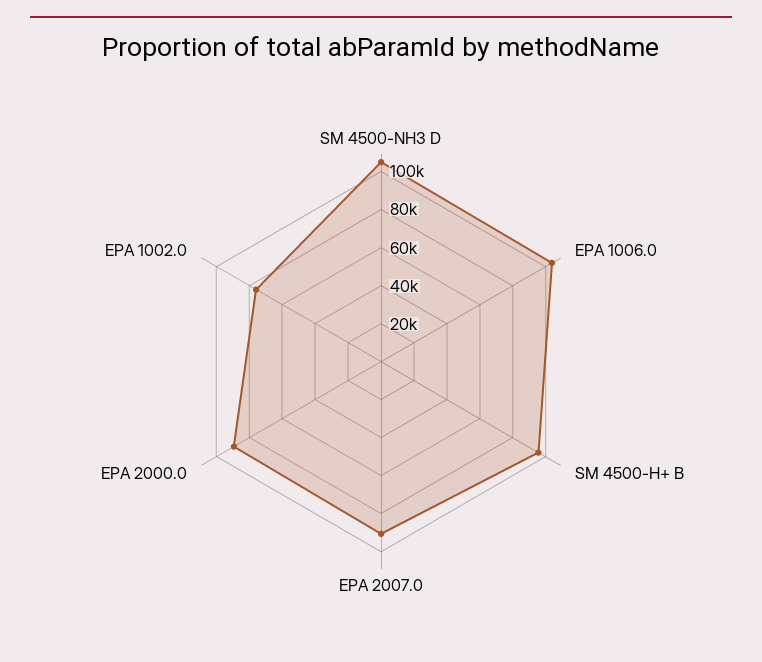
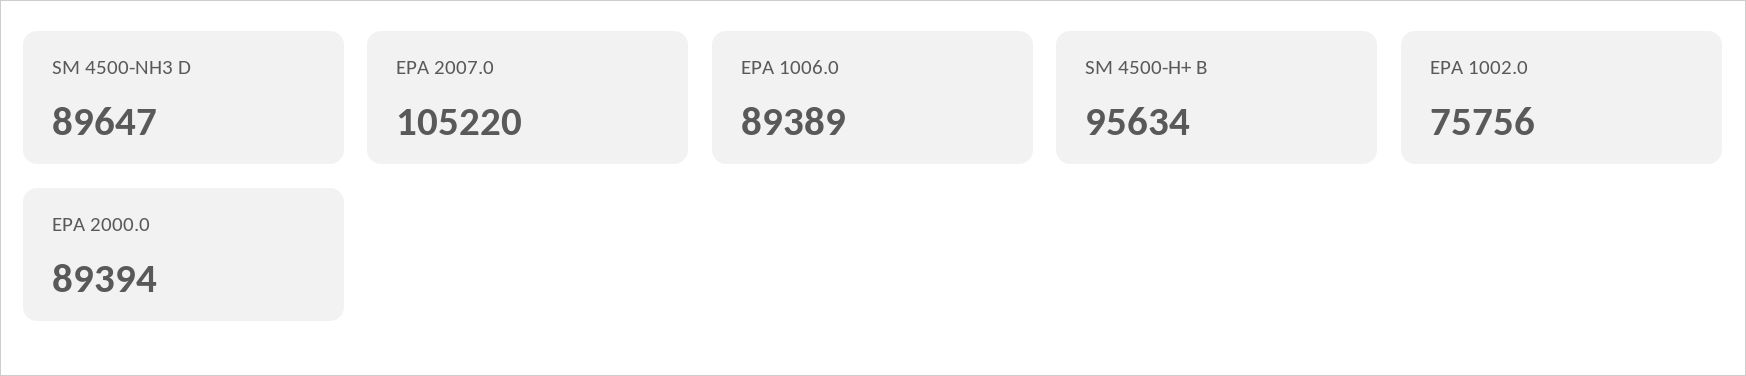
SM 4500-NH3 D: 105000 -> 89647
EPA 1006.0: 105000 -> 89389
EPA 2007.0: 90000 -> 105220

